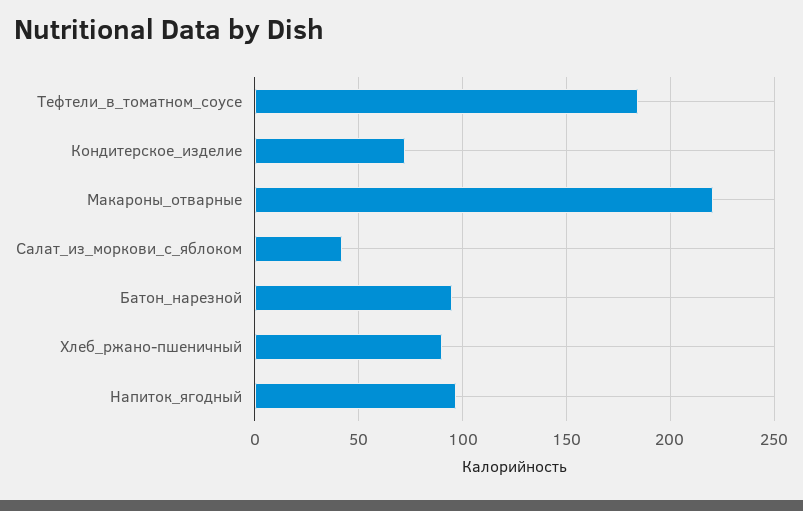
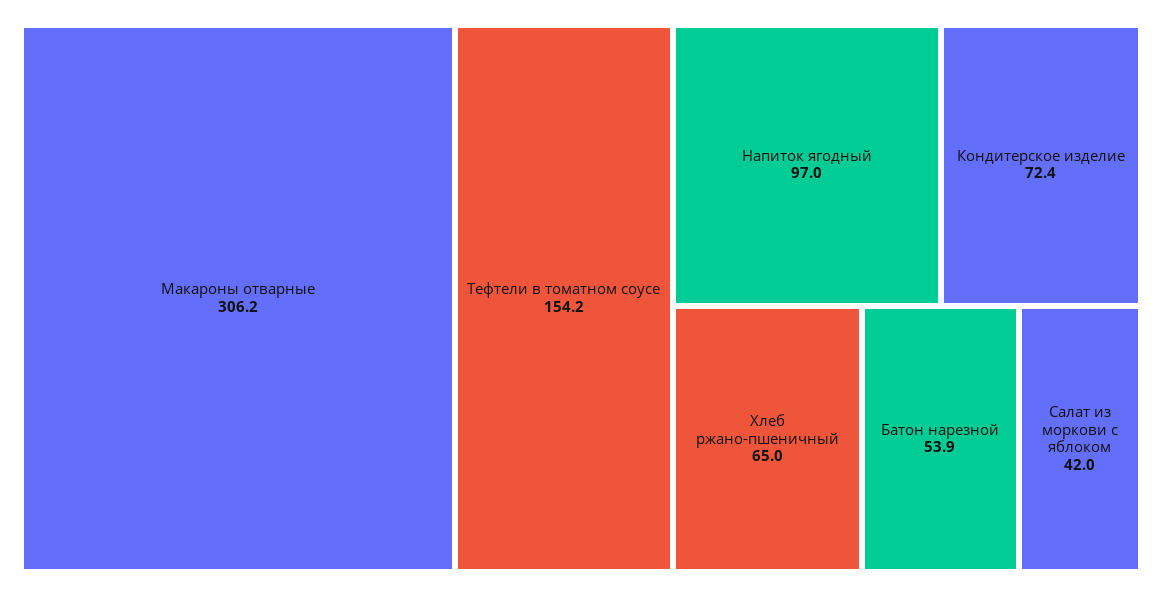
Тефтели_в_томатном_соусе: 185 -> 154.2
Макароны_отварные: 220 -> 306.2
Батон_нарезной: 95 -> 53.9
Хлеб_ржано-пшеничный: 90 -> 65

